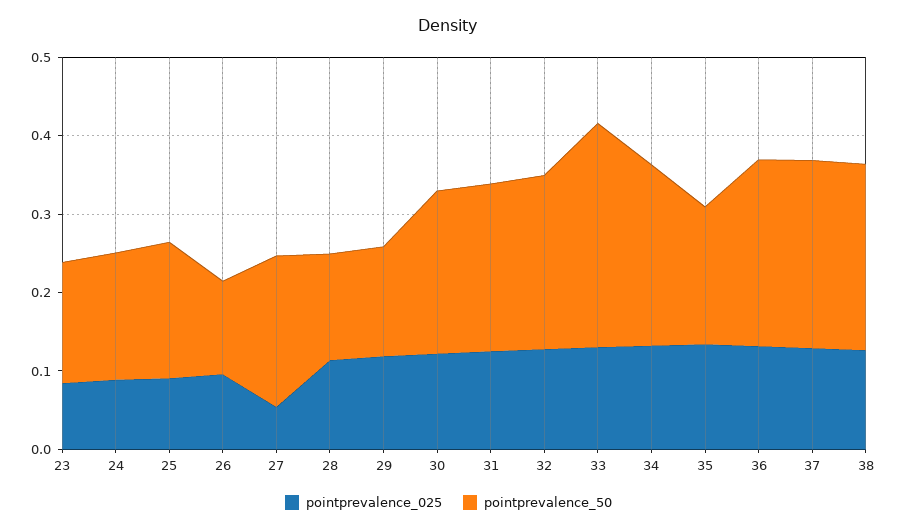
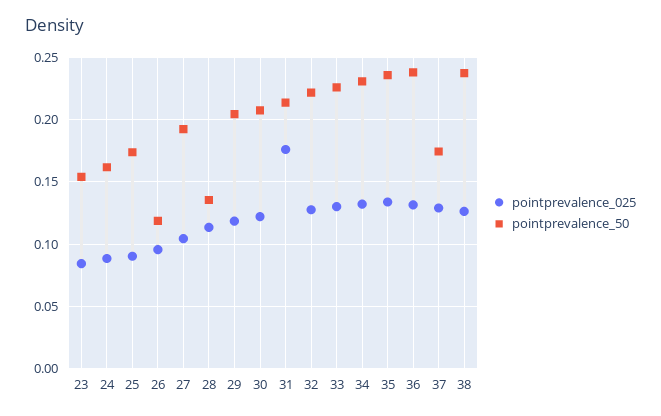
pointprevalence_025, 27: 0.06 -> 0.105
pointprevalence_50, 29: 0.14 -> 0.205
pointprevalence_025, 31: 0.12 -> 0.175
pointprevalence_50, 33: 0.28 -> 0.225
pointprevalence_50, 35: 0.18 -> 0.235
pointprevalence_50, 37: 0.24 -> 0.175

